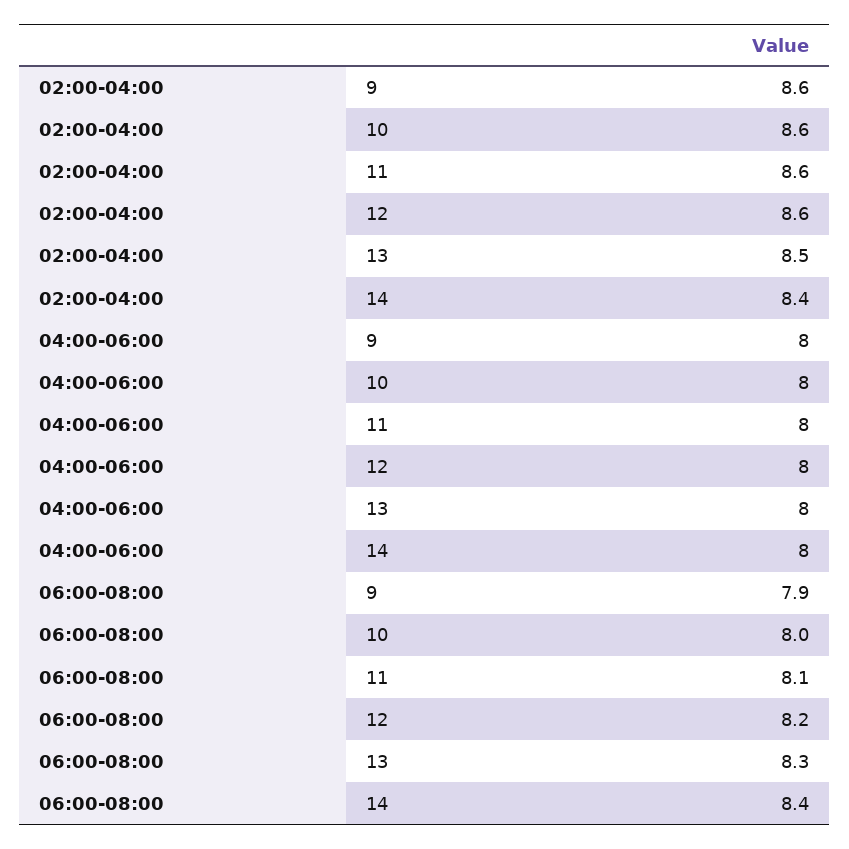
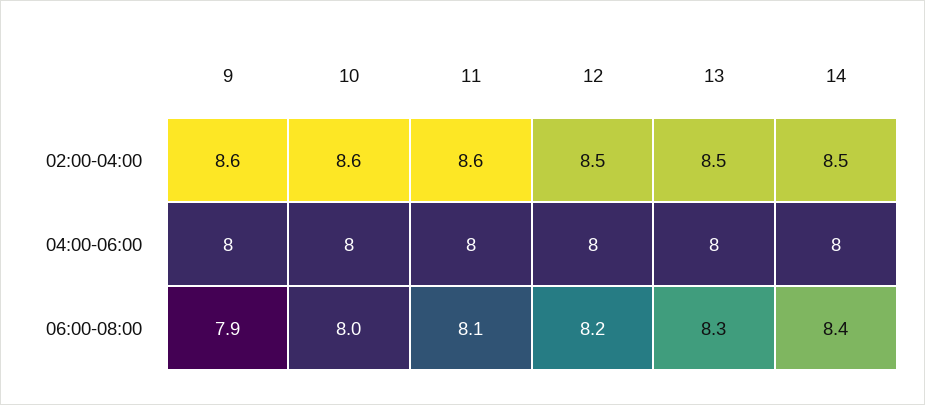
02:00-04:00, 12: 8.6 -> 8.5
02:00-04:00, 14: 8.4 -> 8.5

